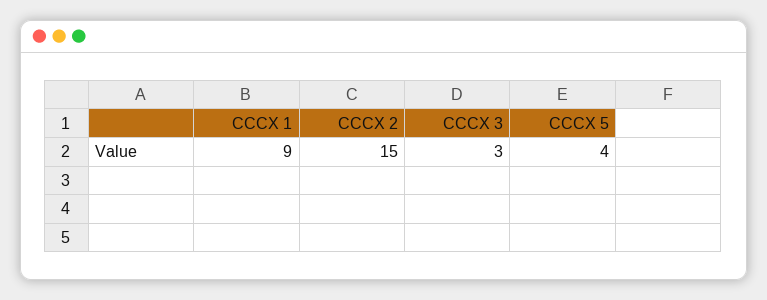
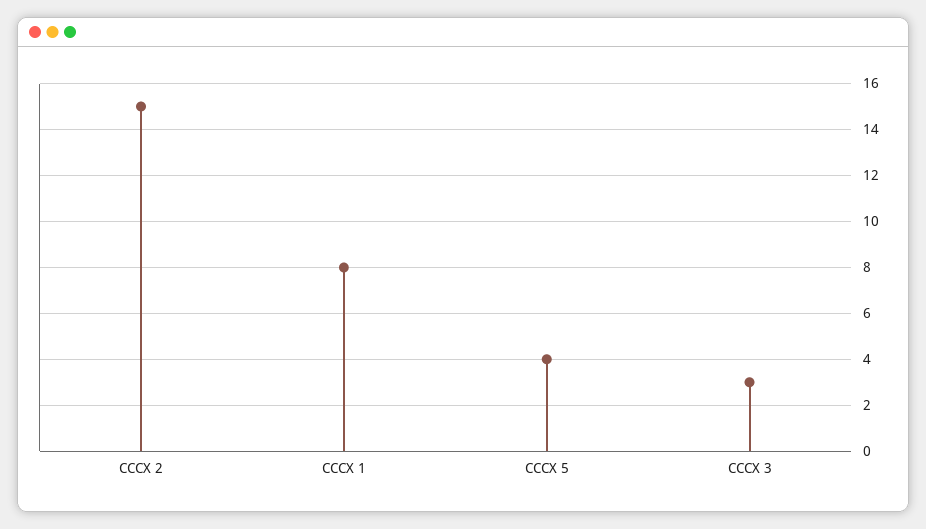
CCCX 1: 9 -> 8

